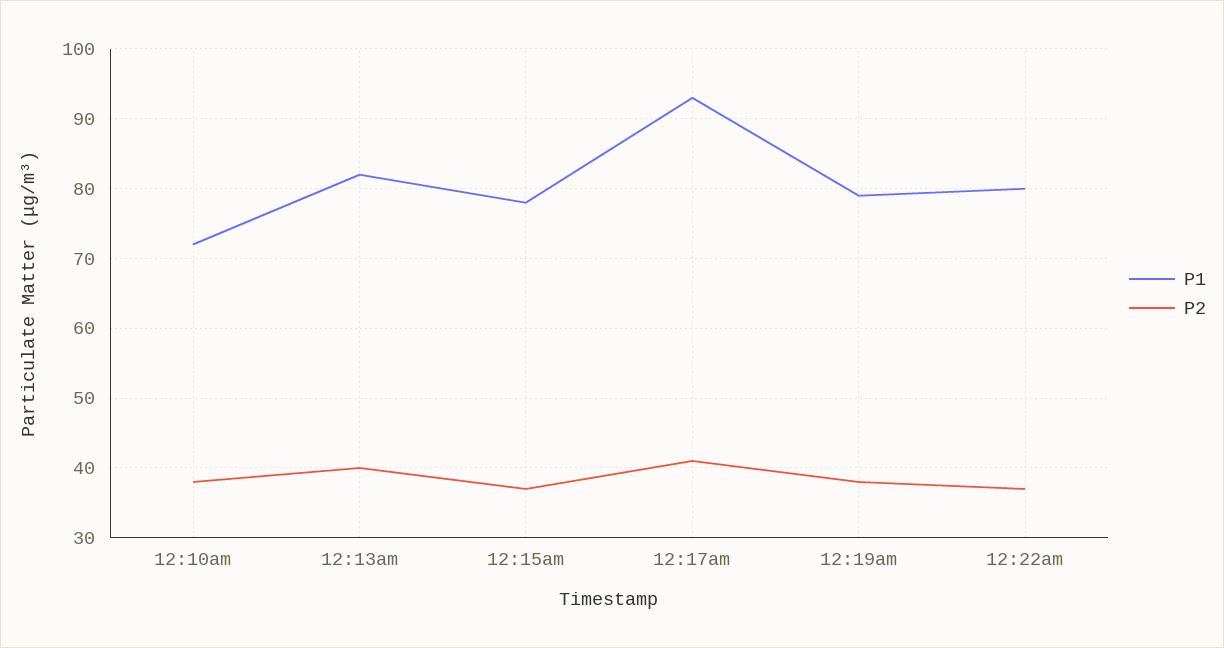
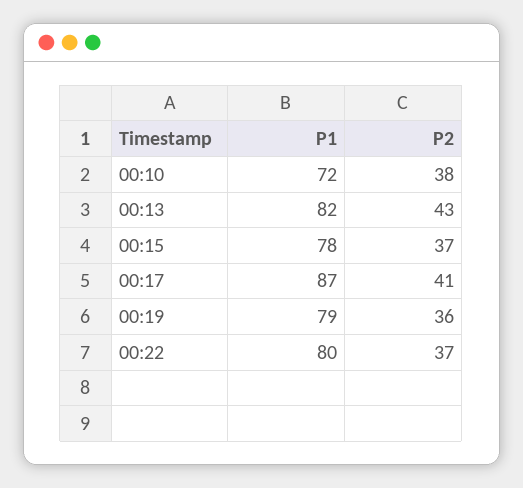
P2, 12:13am: 40 -> 43
P1, 12:17am: 93 -> 87
P2, 12:19am: 38 -> 36

